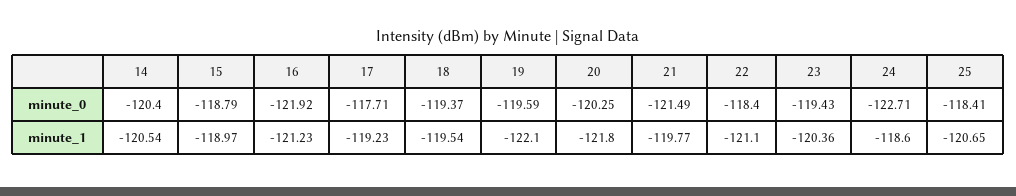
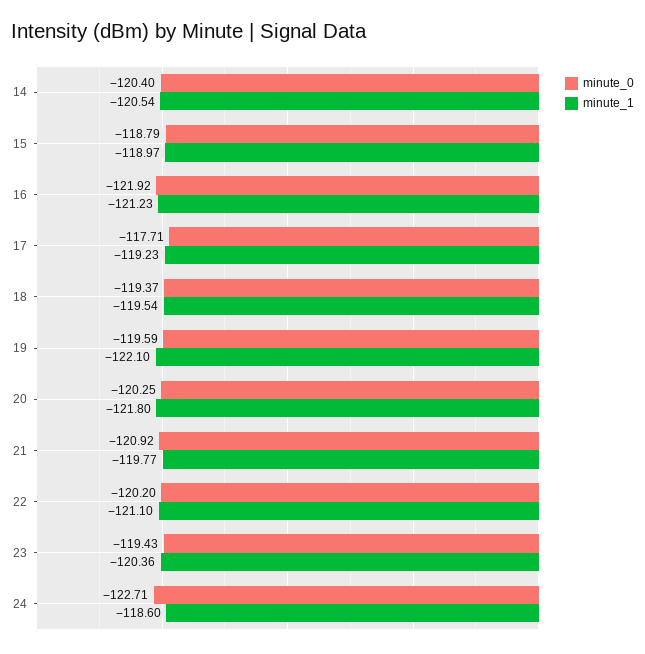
minute_0, 21: -121.49 -> -120.92
minute_0, 22: -118.4 -> -120.2
minute_0, 25: -118.41 -> none
minute_1, 25: -120.65 -> none

